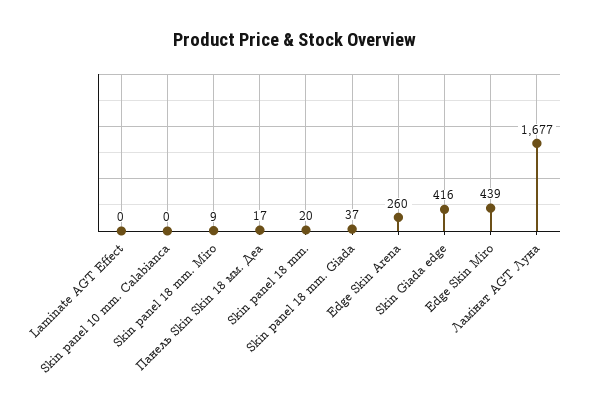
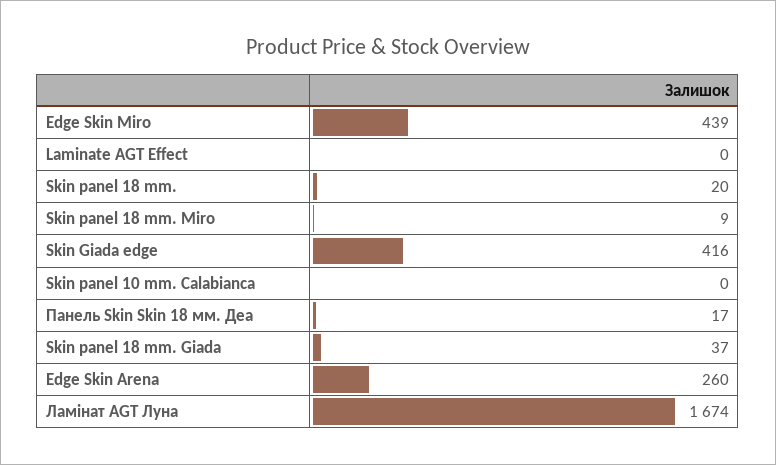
Ламінат AGT Луна: 1677 -> 1674

